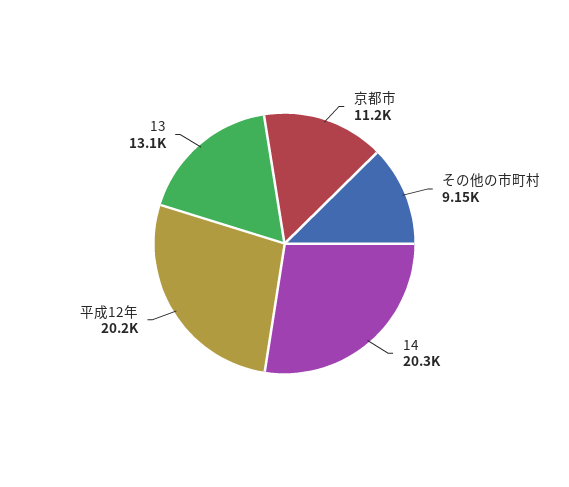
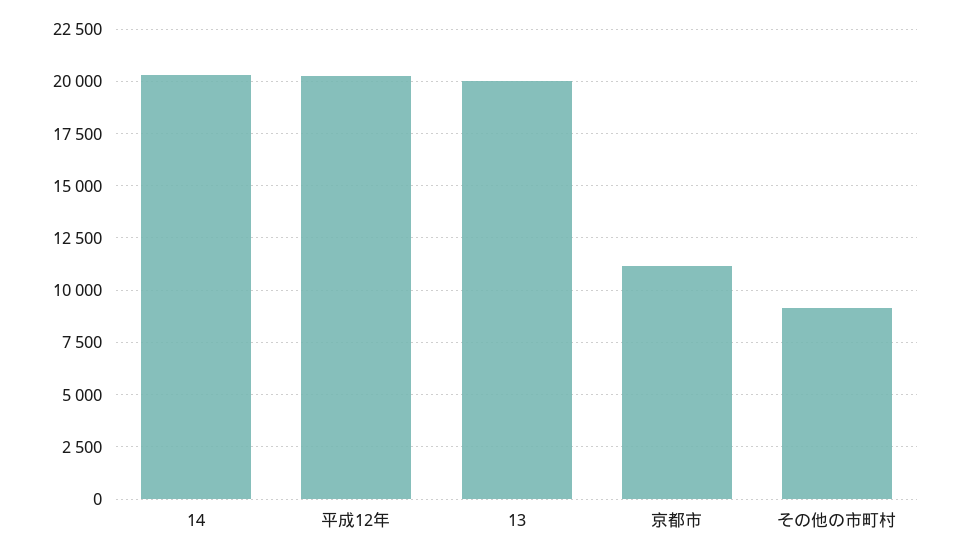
13: 13100 -> 20000

